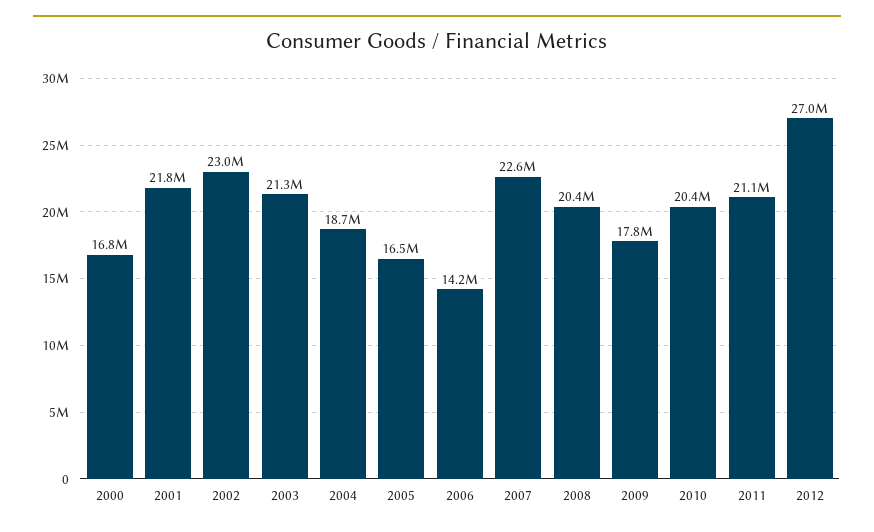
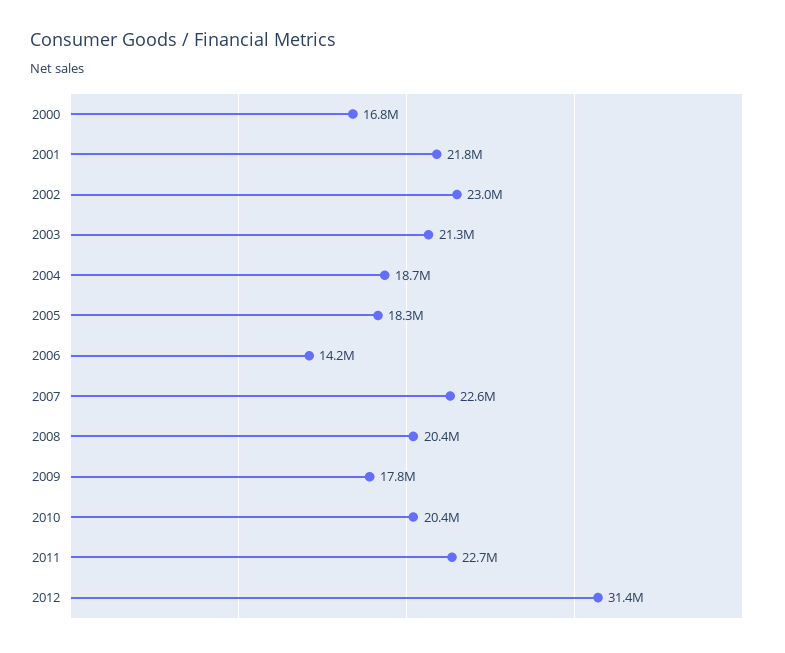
2005: 16500000 -> 18300000
2011: 21100000 -> 22700000
2012: 27000000 -> 31400000

